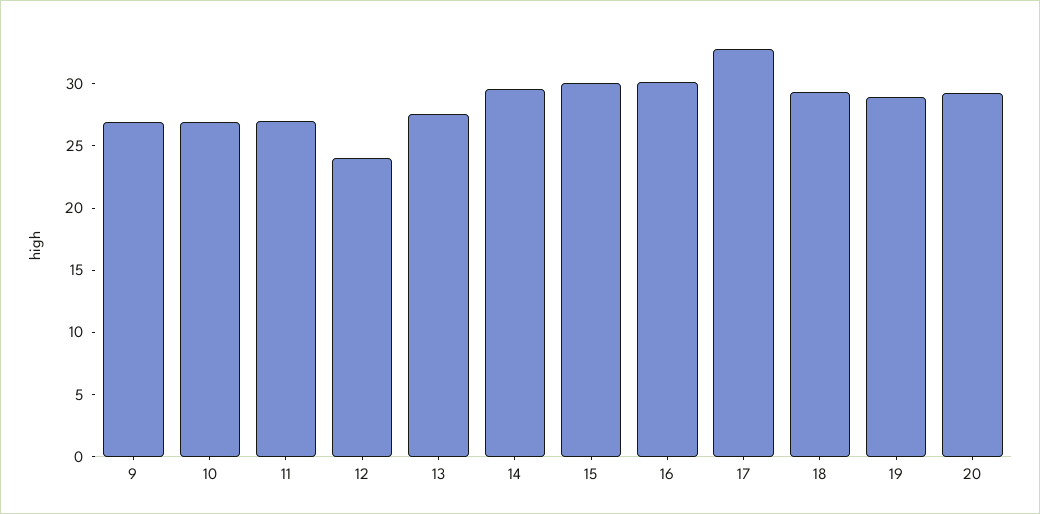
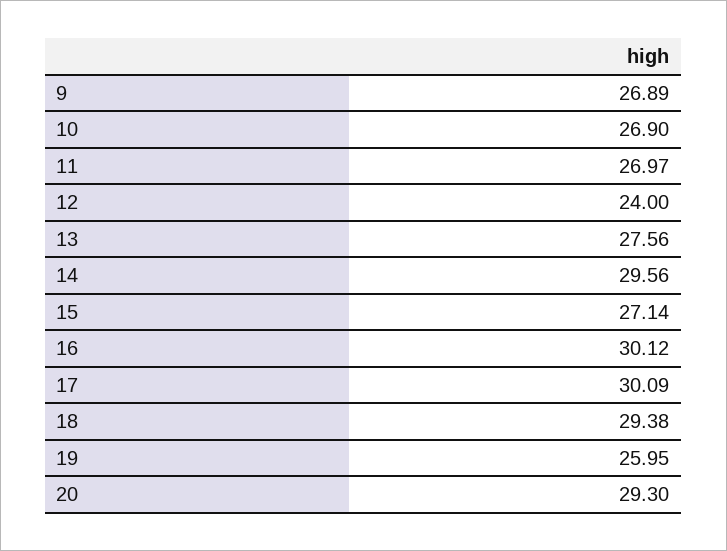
15: 30 -> 27.14
17: 33 -> 30.09
19: 29 -> 25.95

